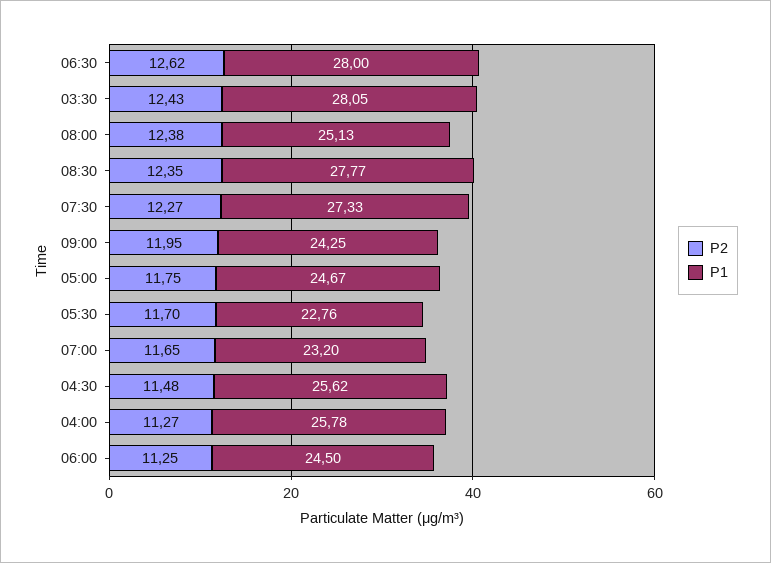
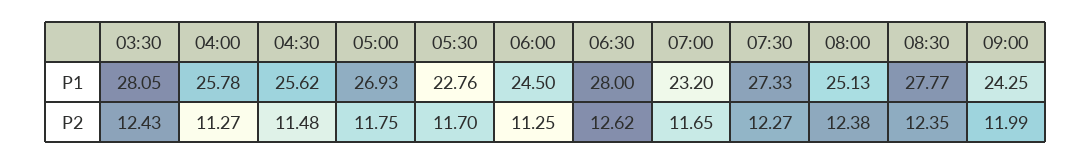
P2, 09:00: 11.95 -> 11.99
P1, 05:00: 24.67 -> 26.93

